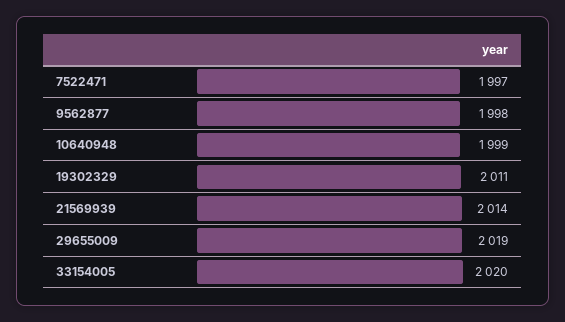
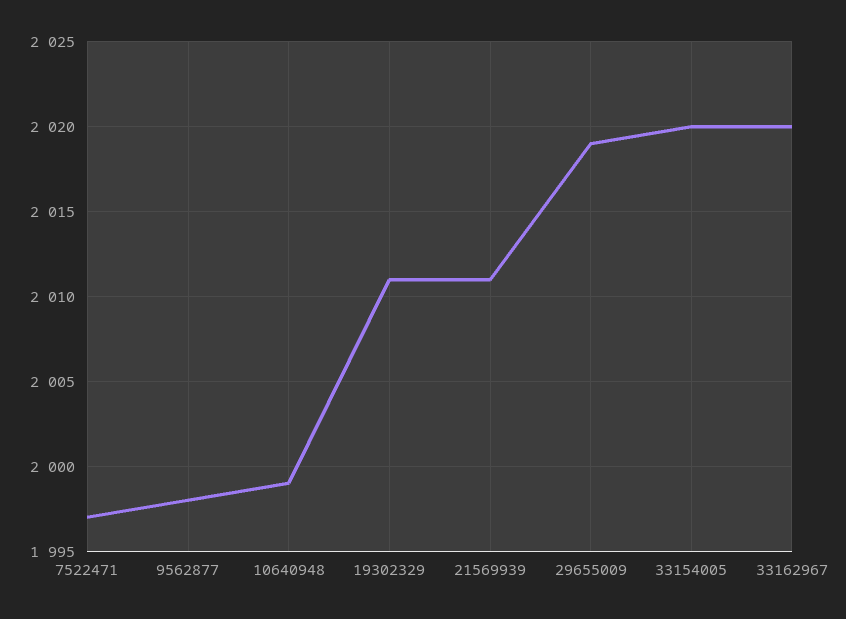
21569939: 2014 -> 2011
33162967: none -> 2020

